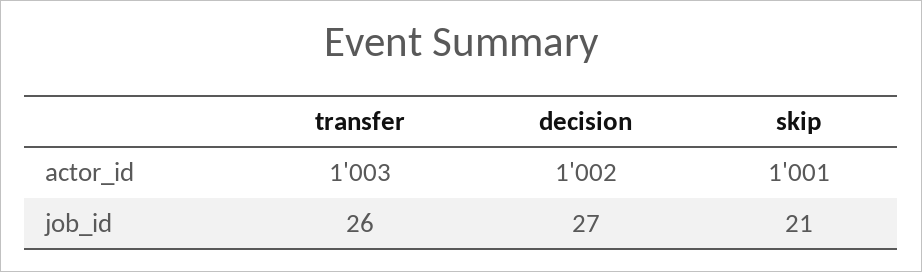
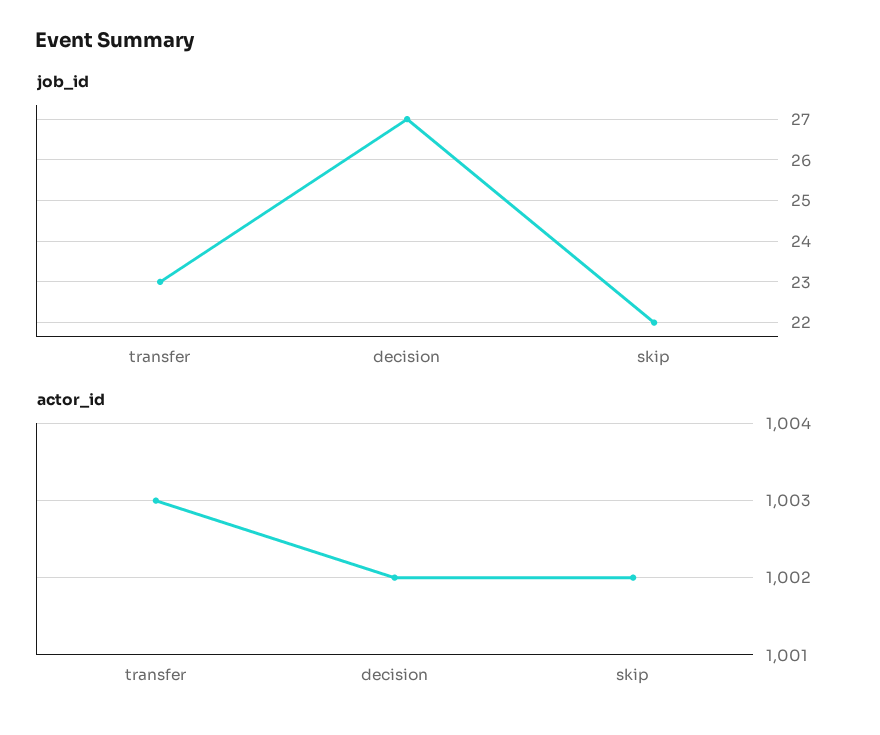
actor_id, skip: 1001 -> 1002
job_id, transfer: 26 -> 23
job_id, skip: 21 -> 22

